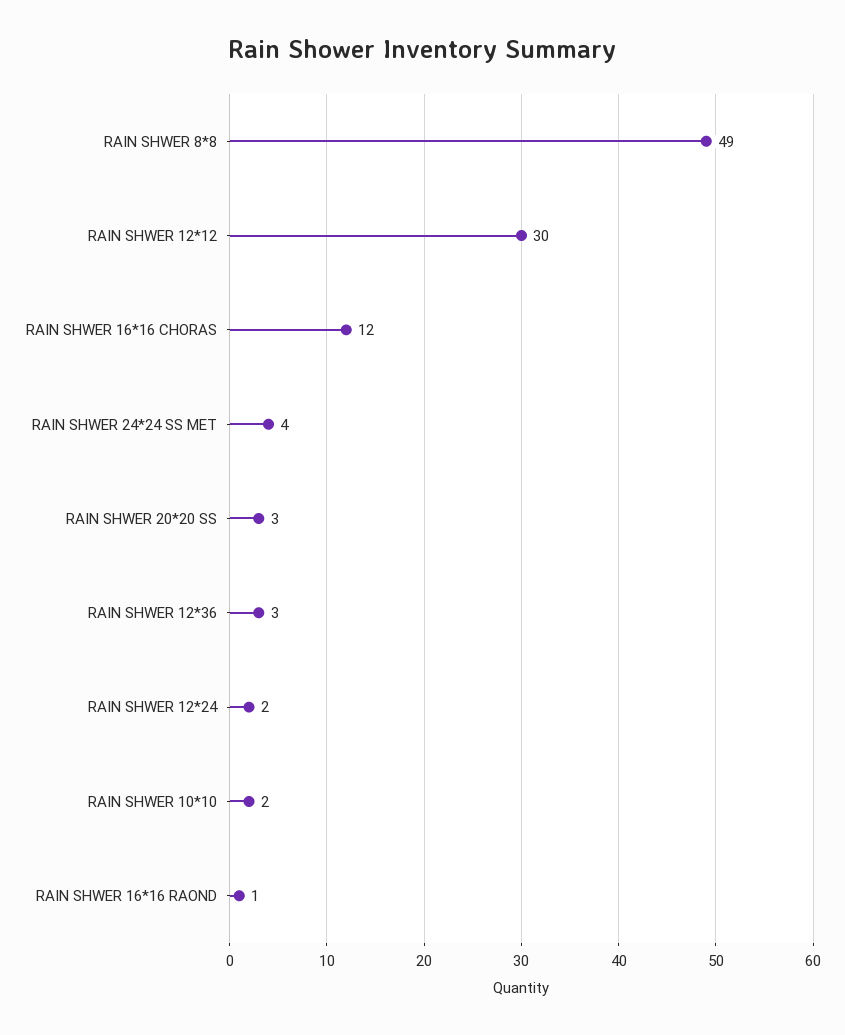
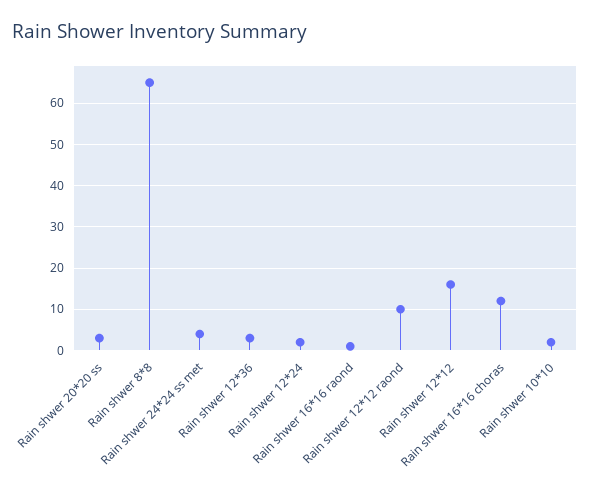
RAIN SHWER 8*8: 49 -> 65
RAIN SHWER 12*12: 30 -> 15
Rain shwer 12*12 raond: none -> 10

